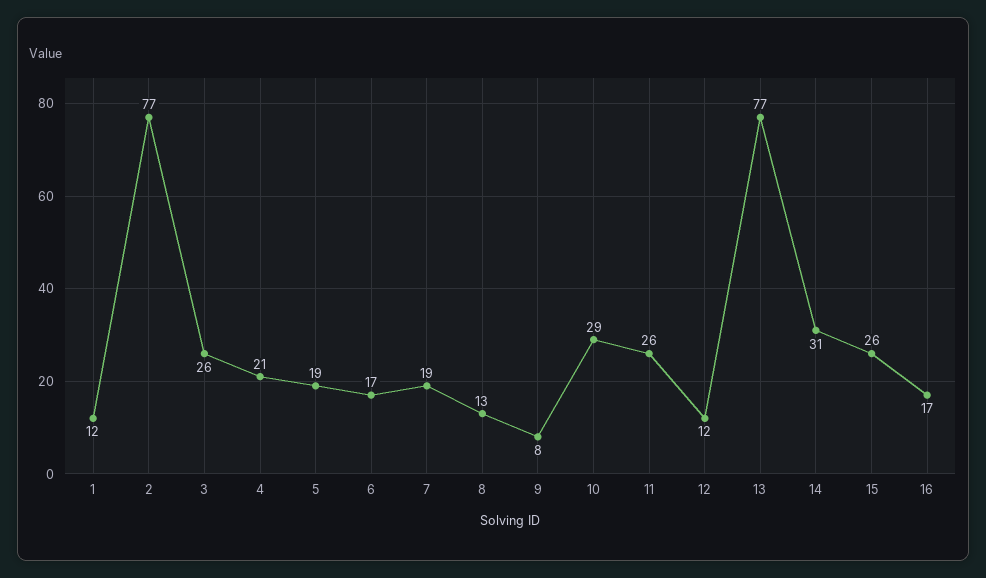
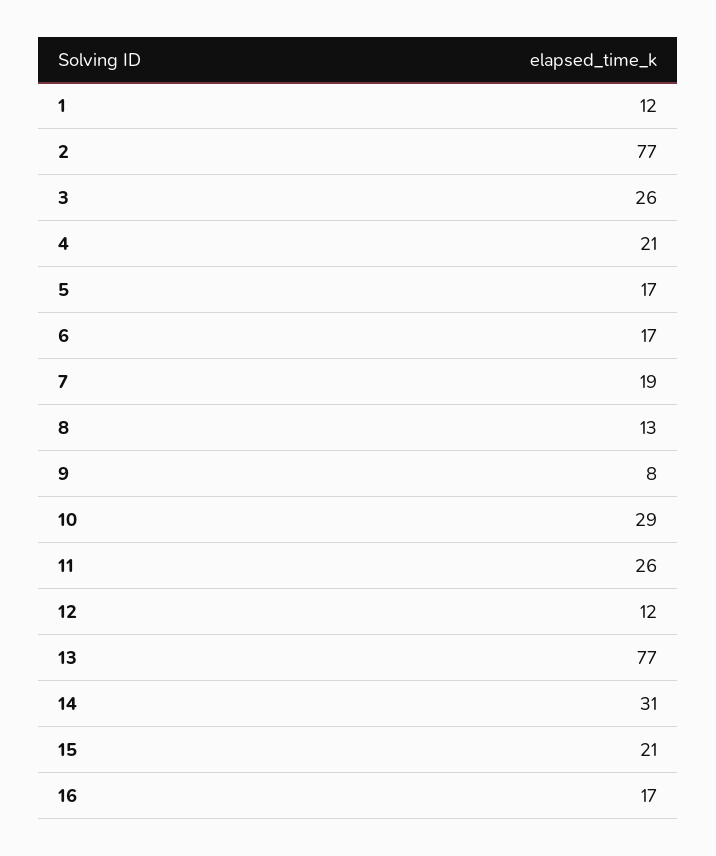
5: 19 -> 17
15: 26 -> 21

